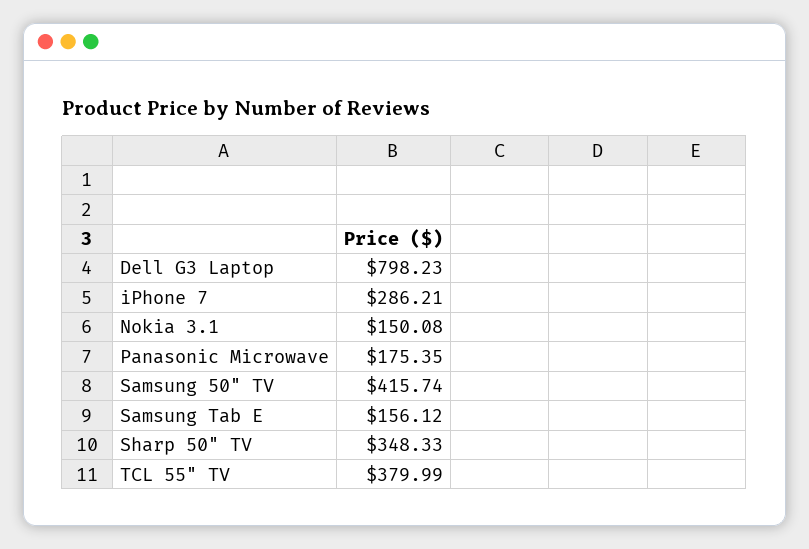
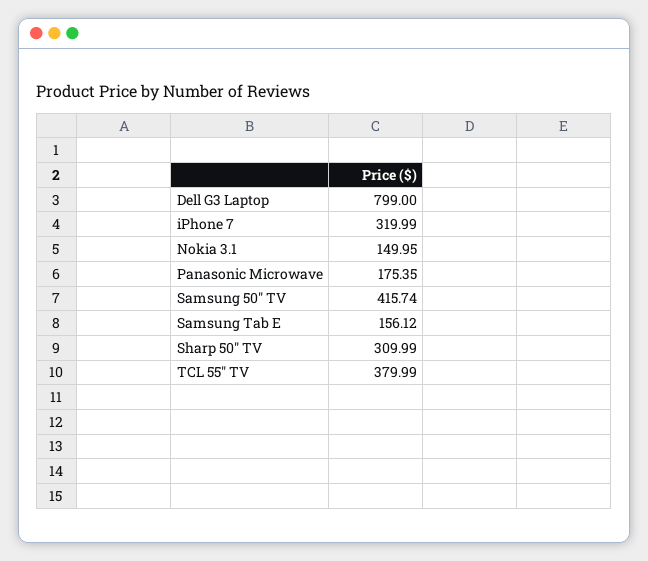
Dell G3 Laptop: 798.23 -> 799
iPhone 7: 286.21 -> 319.99
Nokia 3.1: 150.08 -> 149.95
Sharp 50" TV: 348.33 -> 309.99

